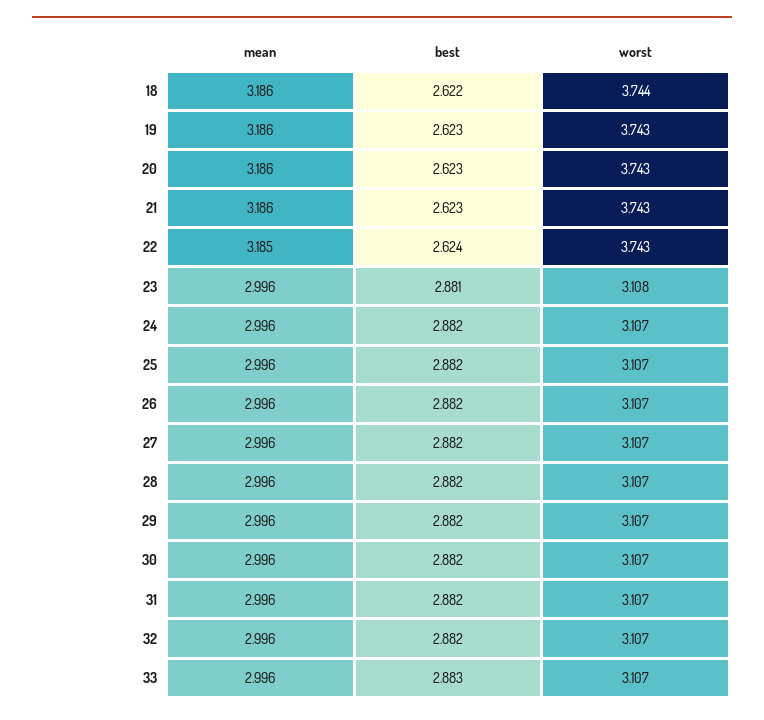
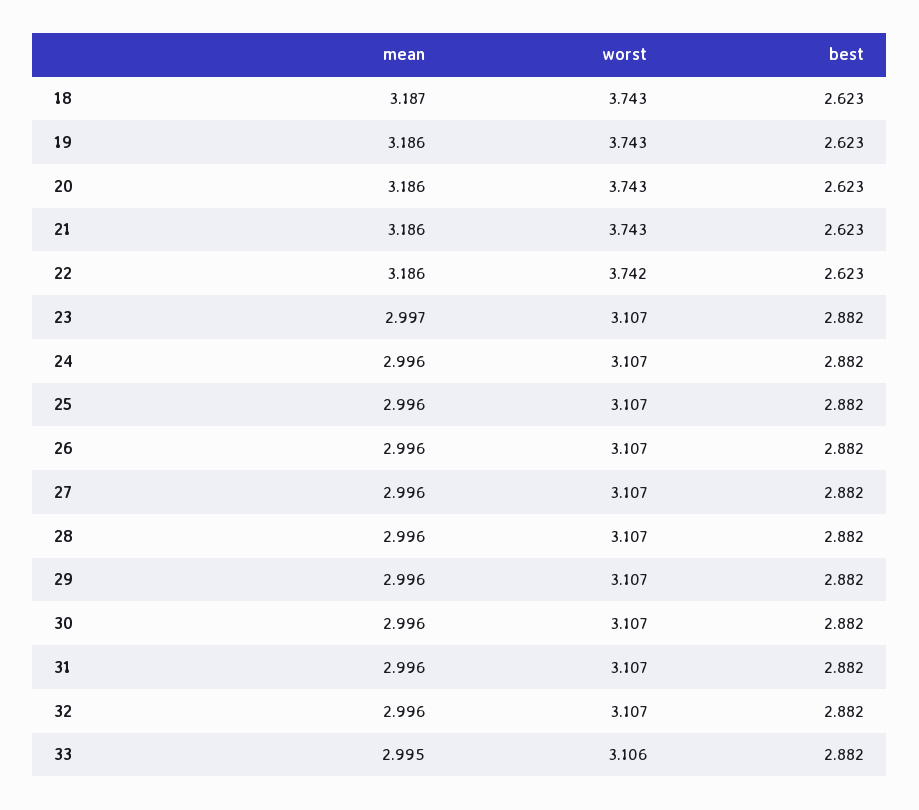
mean, 18: 3.186 -> 3.187
best, 18: 2.622 -> 2.623
worst, 18: 3.744 -> 3.743
mean, 22: 3.185 -> 3.186
best, 22: 2.624 -> 2.623
worst, 22: 3.743 -> 3.742
mean, 23: 2.996 -> 2.997
best, 23: 2.881 -> 2.882
worst, 23: 3.108 -> 3.107
mean, 33: 2.996 -> 2.995
best, 33: 2.883 -> 2.882
worst, 33: 3.107 -> 3.106

